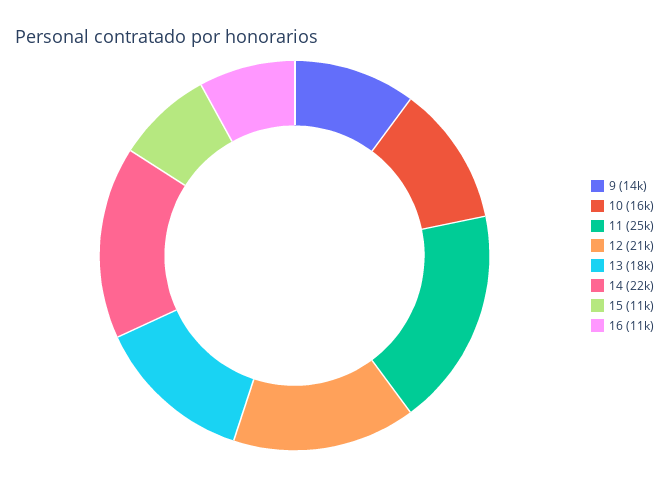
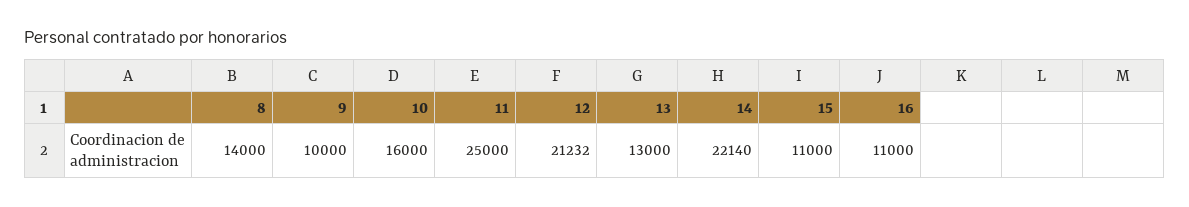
9: 14000 -> 10000
13: 18000 -> 13000
8: none -> 14000

